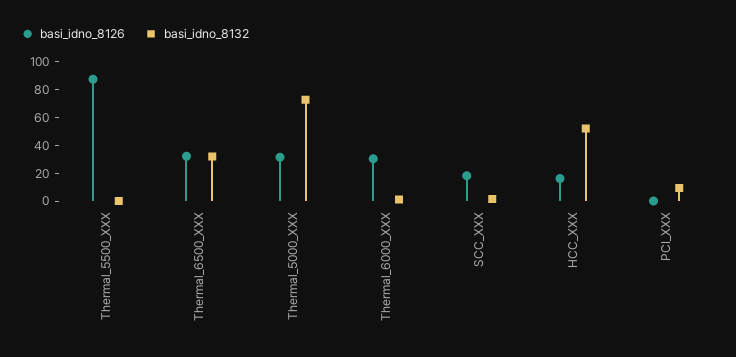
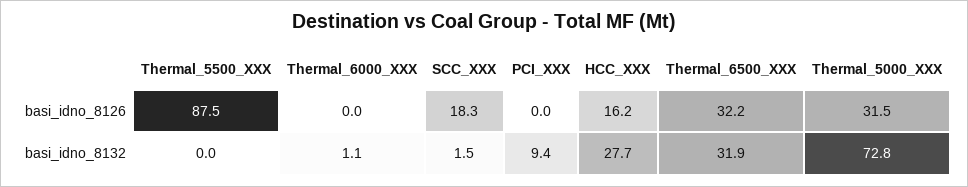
basi_idno_8126, Thermal_6000_XXX: 30 -> 0
basi_idno_8132, HCC_XXX: 50 -> 27.7

